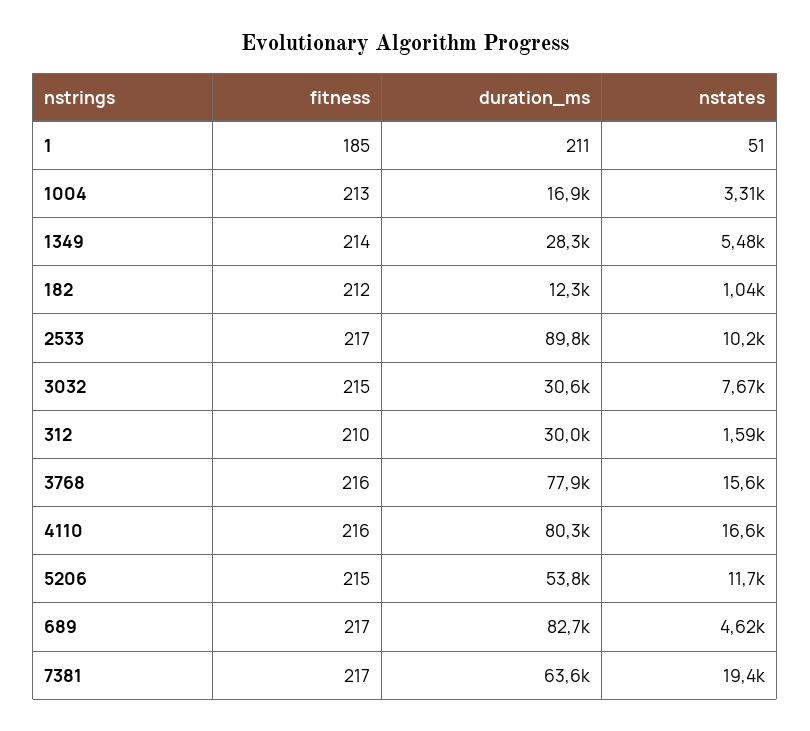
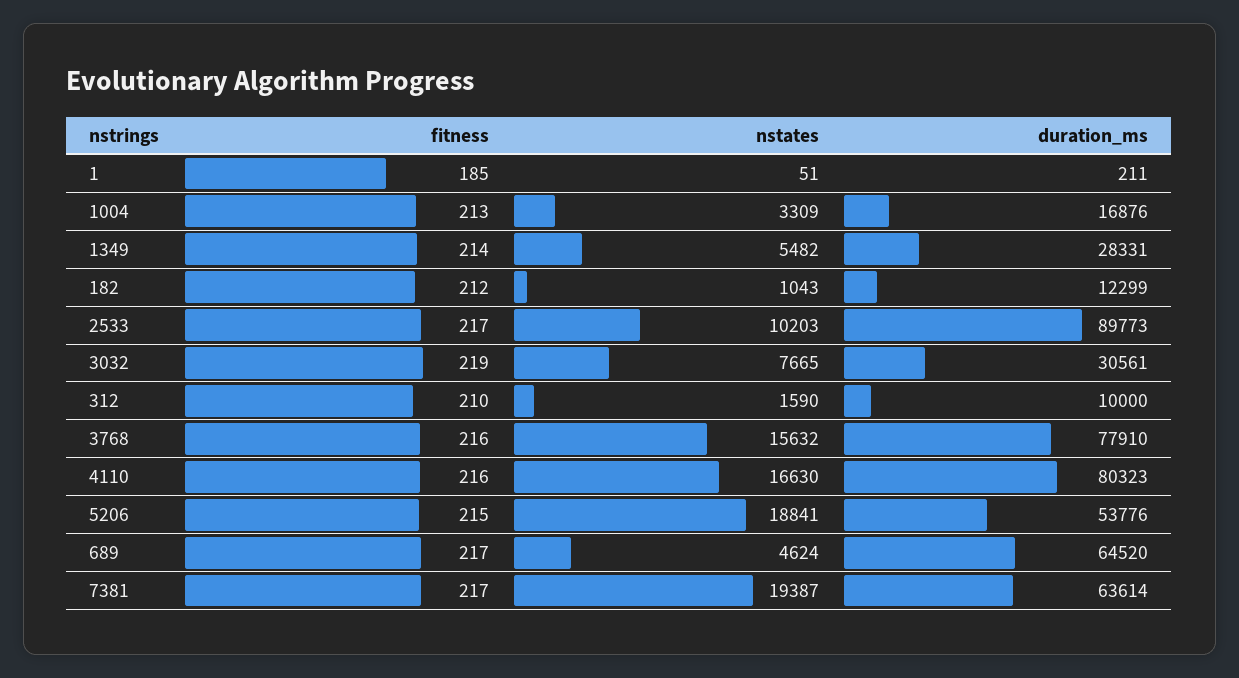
fitness, 3032: 215 -> 219
duration_ms, 312: 30000 -> 10000
nstates, 5206: 11700 -> 18841
duration_ms, 689: 82700 -> 64520

